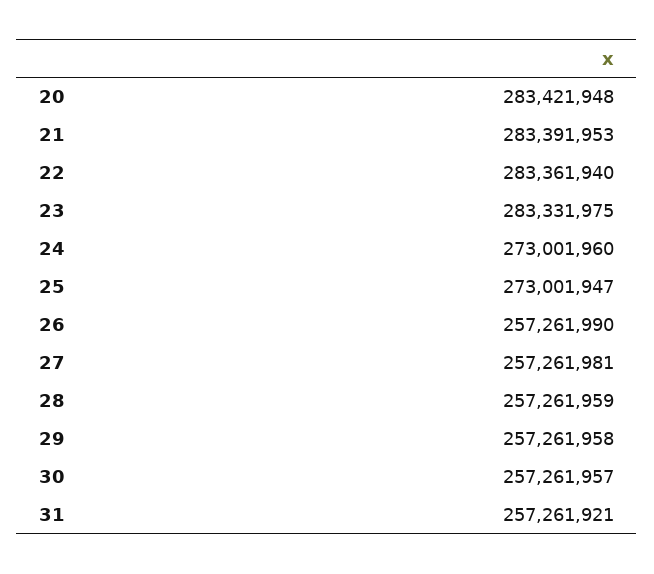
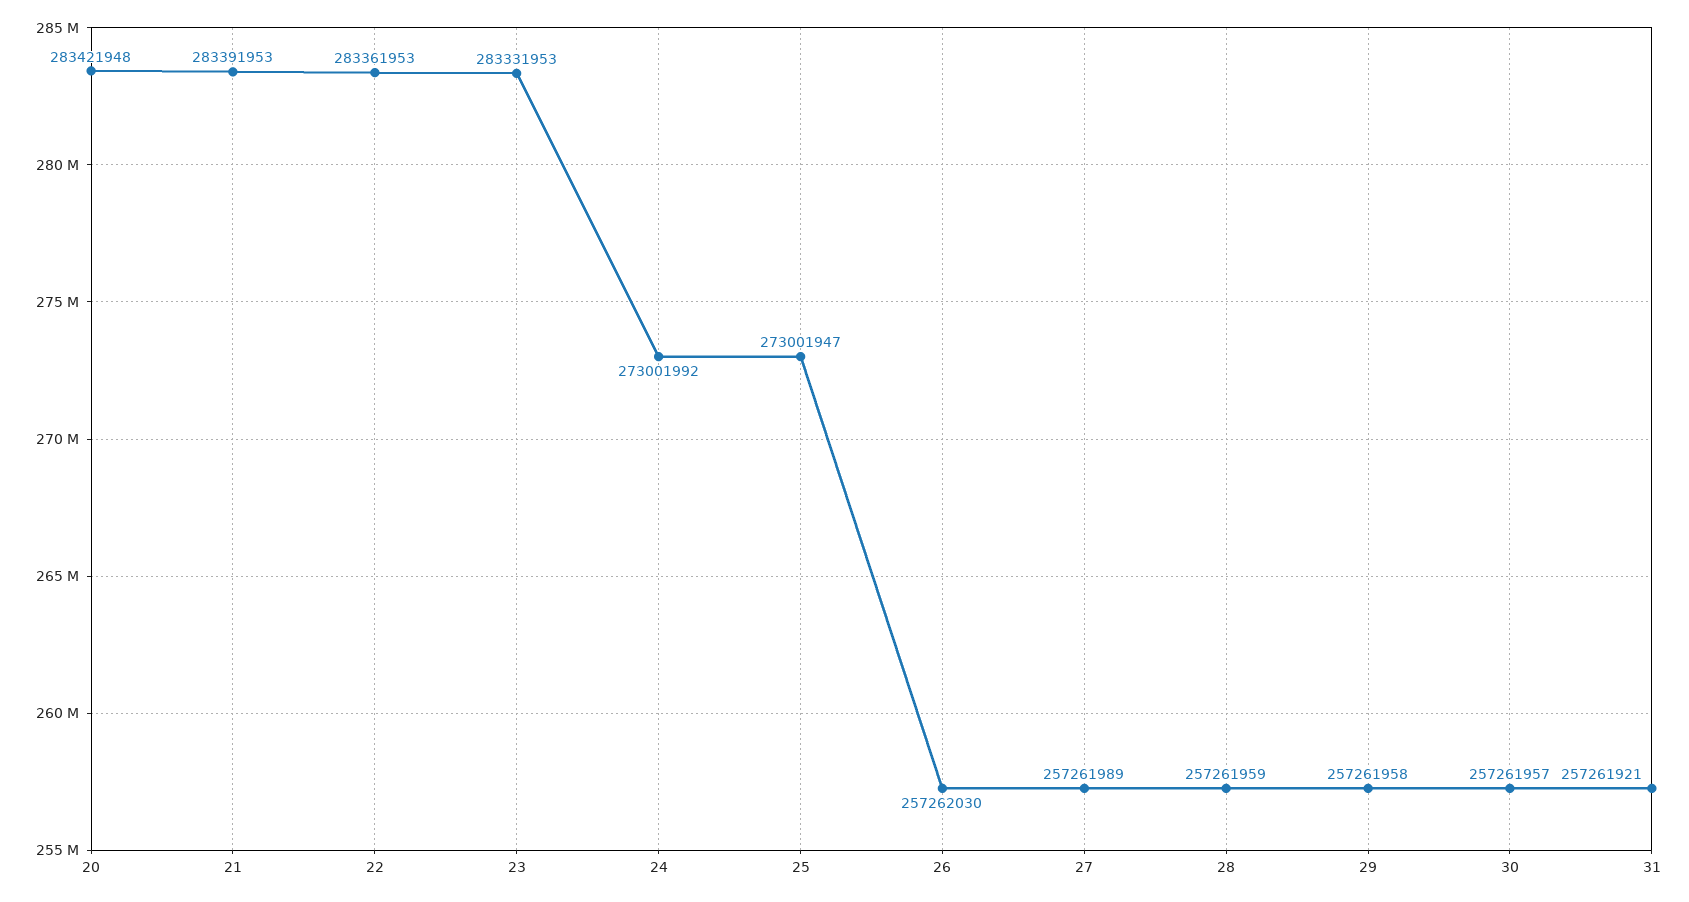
22: 283361940 -> 283361953
23: 283331975 -> 283331953
24: 273001960 -> 273001992
26: 257261990 -> 257262030
27: 257261981 -> 257261989

